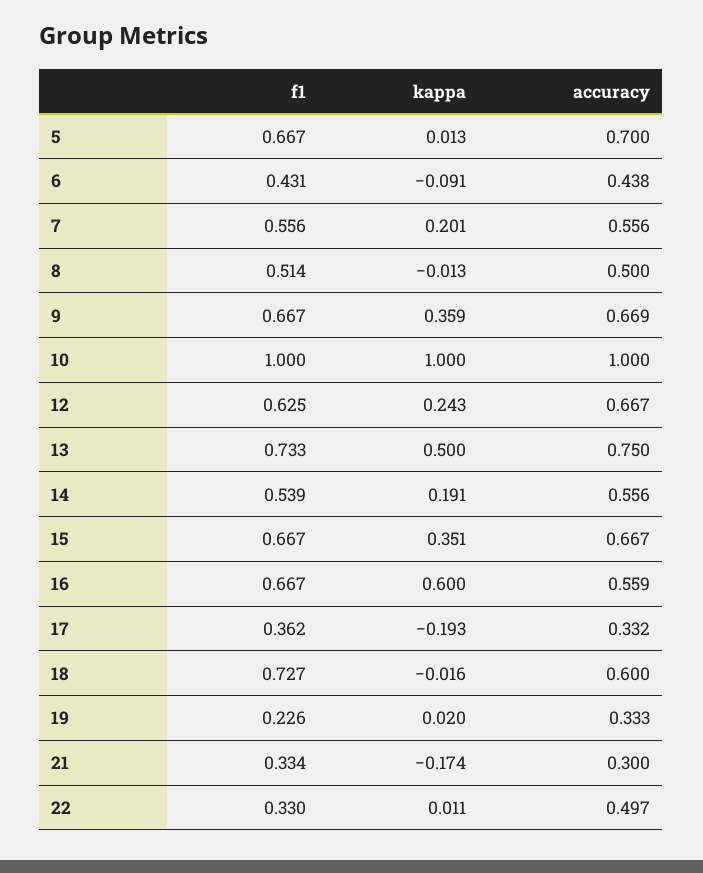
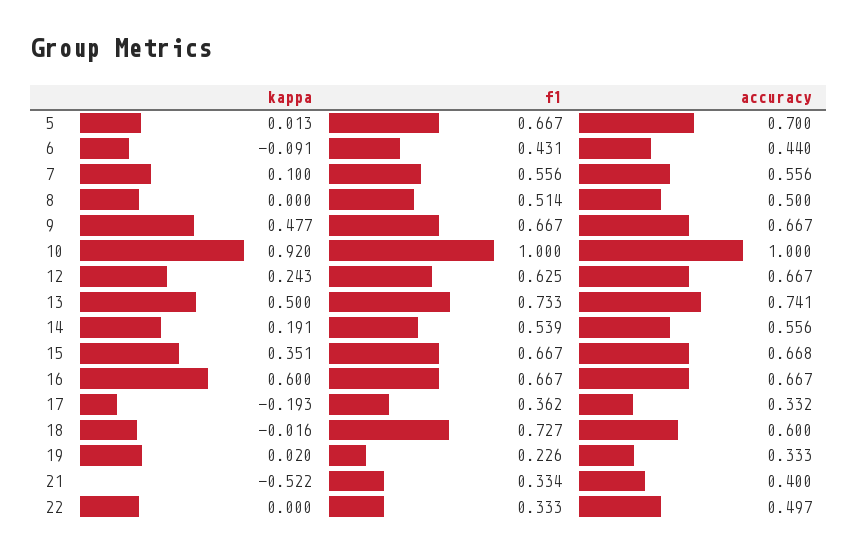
accuracy, 6: 0.438 -> 0.44
kappa, 7: 0.201 -> 0.1
kappa, 8: -0.013 -> 0
kappa, 9: 0.359 -> 0.477
accuracy, 9: 0.669 -> 0.667
kappa, 10: 1 -> 0.92
accuracy, 13: 0.75 -> 0.741
accuracy, 15: 0.667 -> 0.668
accuracy, 16: 0.559 -> 0.667
kappa, 21: -0.174 -> -0.522
accuracy, 21: 0.3 -> 0.4
f1, 22: 0.33 -> 0.333
kappa, 22: 0.011 -> 0

